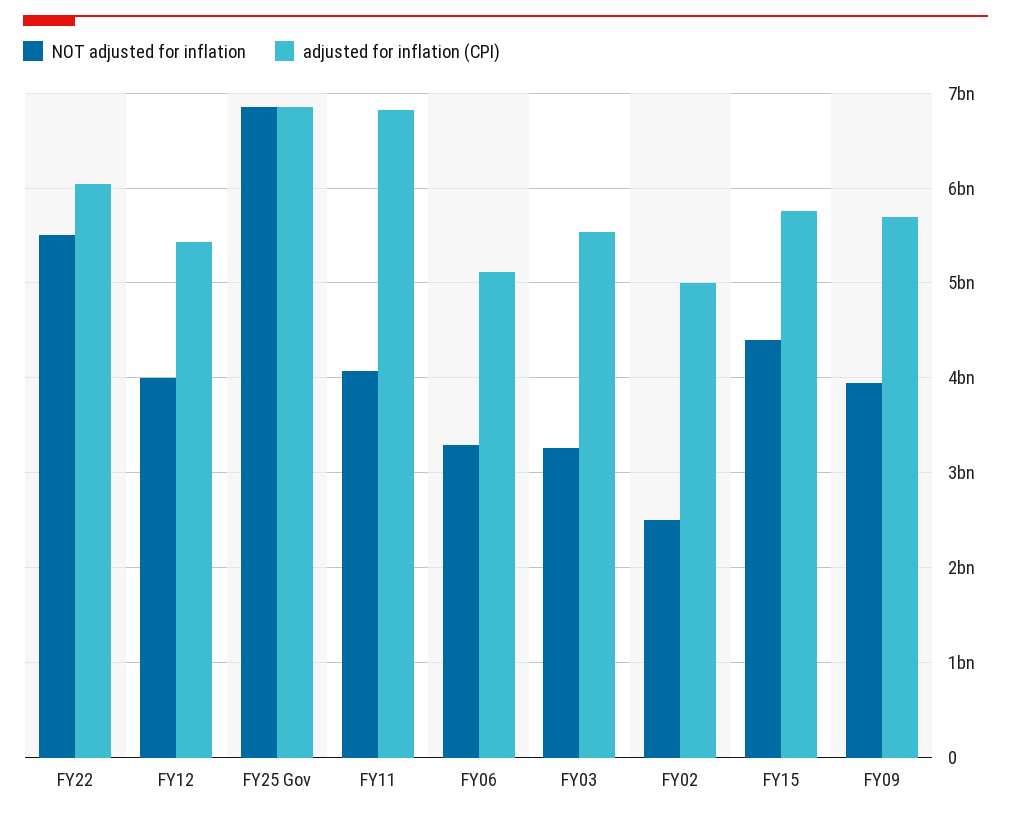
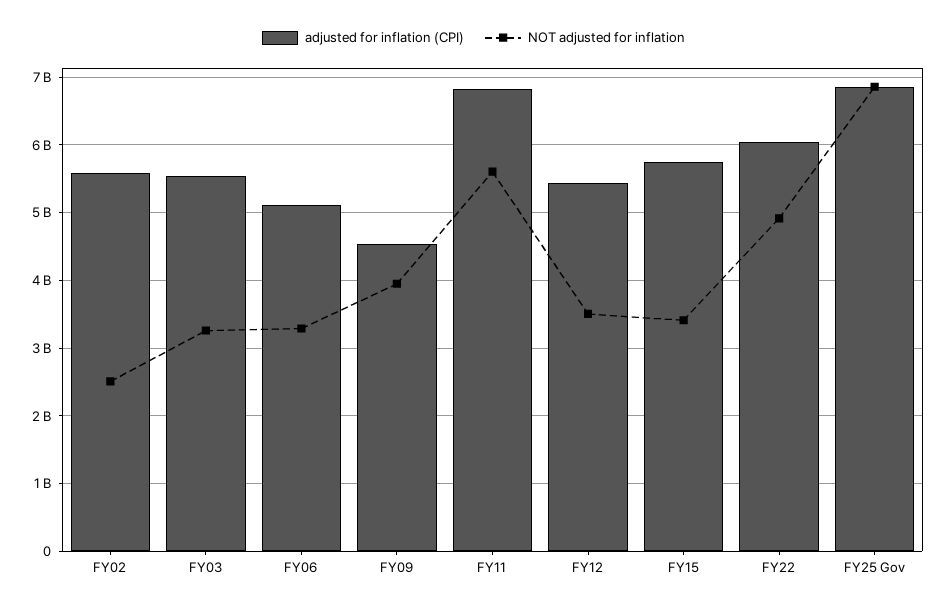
NOT adjusted for inflation, FY22: 5500000000 -> 4900000000
NOT adjusted for inflation, FY12: 4000000000 -> 3500000000
NOT adjusted for inflation, FY11: 4100000000 -> 5600000000
adjusted for inflation (CPI), FY02: 5000000000 -> 5600000000
NOT adjusted for inflation, FY15: 4400000000 -> 3400000000
adjusted for inflation (CPI), FY09: 5700000000 -> 4500000000

